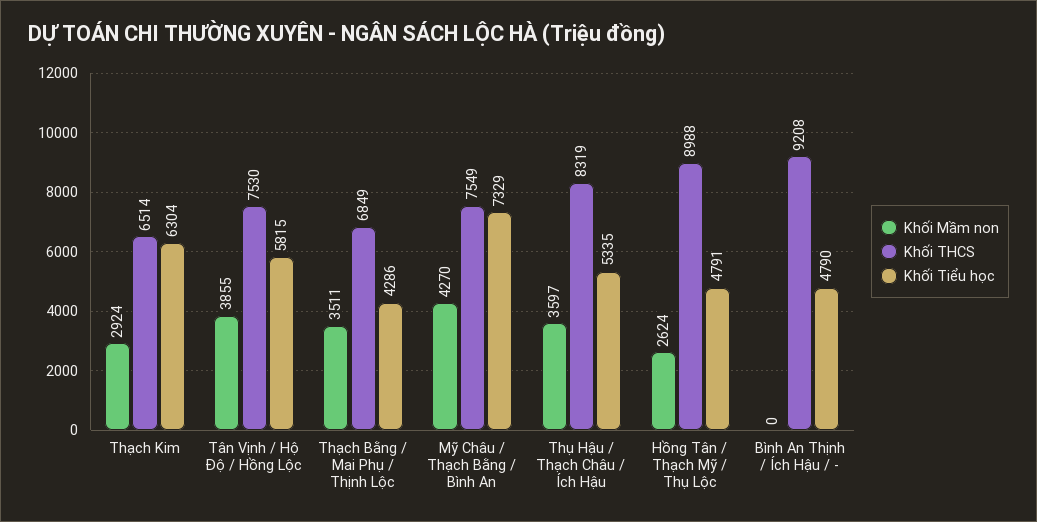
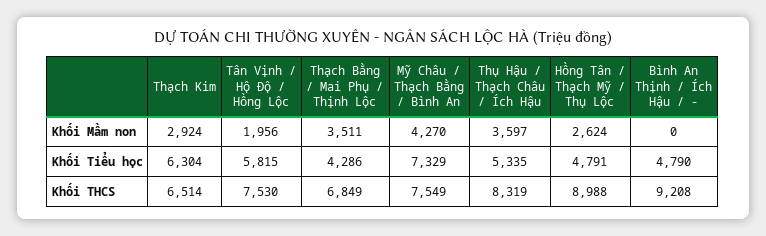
Khối Mầm non, Tân Vịnh / Hộ Độ / Hồng Lộc: 3855 -> 1956

